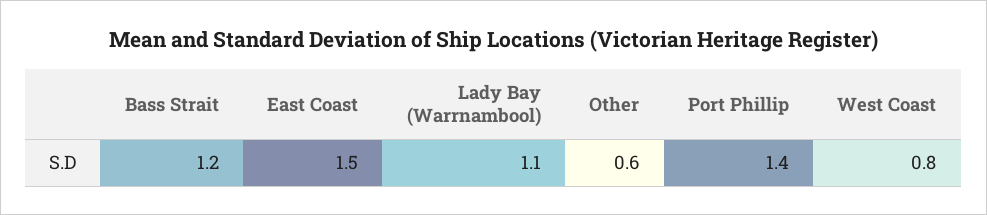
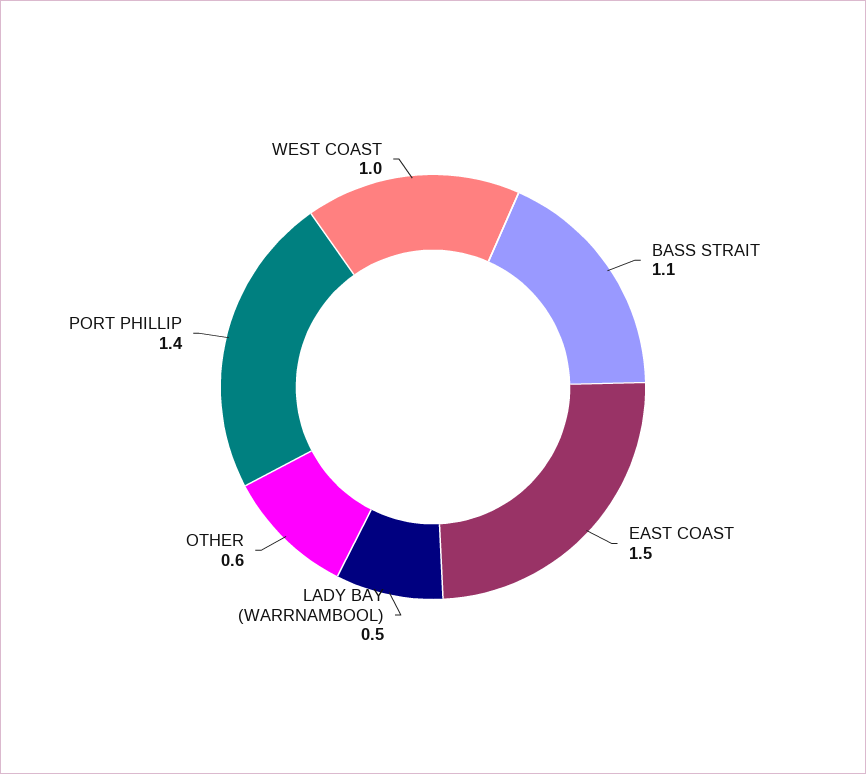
Bass Strait: 1.2 -> 1.1
Lady Bay (Warrnambool): 1.1 -> 0.5
West Coast: 0.8 -> 1

